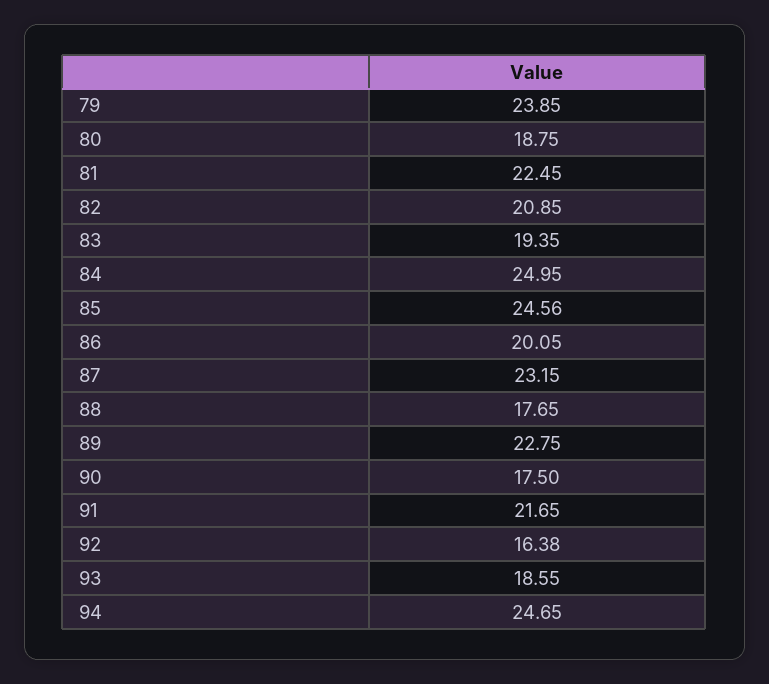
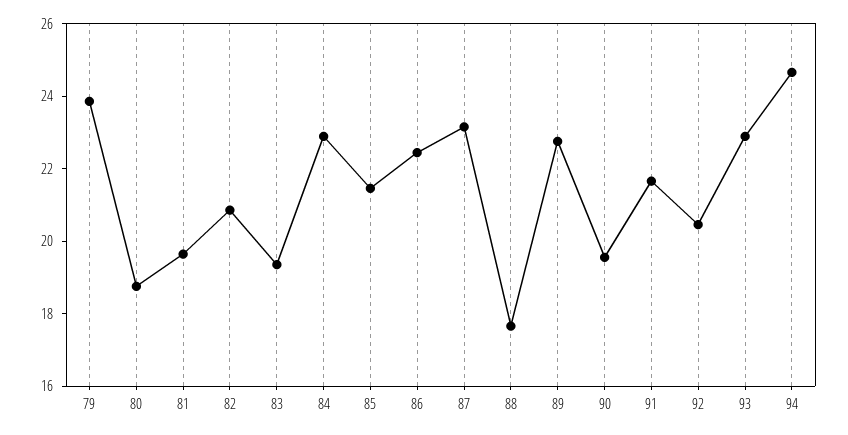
81: 22.45 -> 19.5
84: 24.95 -> 23
85: 24.56 -> 21.5
86: 20.05 -> 22.5
90: 17.5 -> 19.5
92: 16.38 -> 20.5
93: 18.55 -> 23

